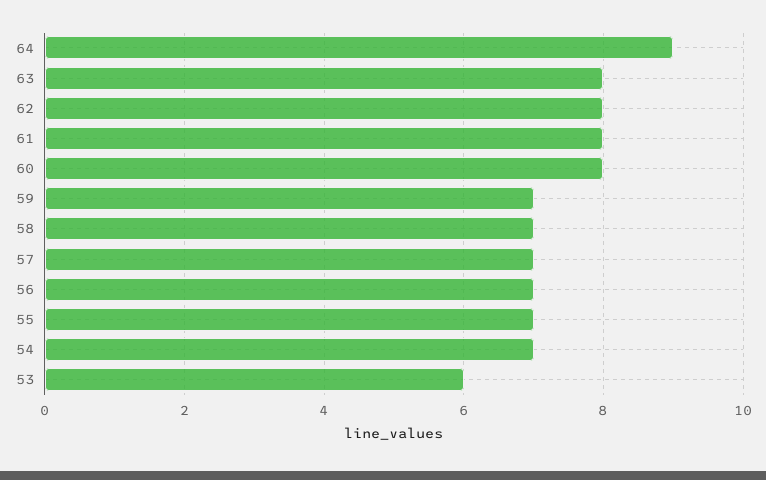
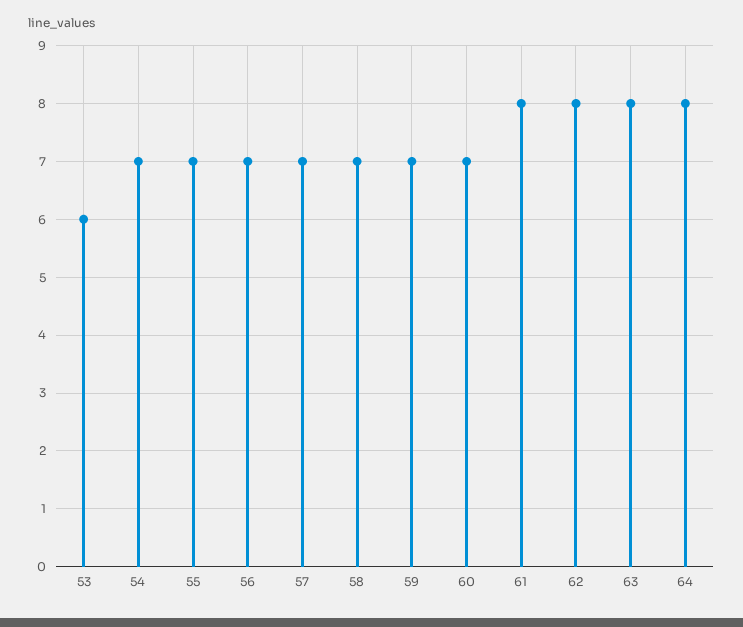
64: 9 -> 8
60: 8 -> 7

